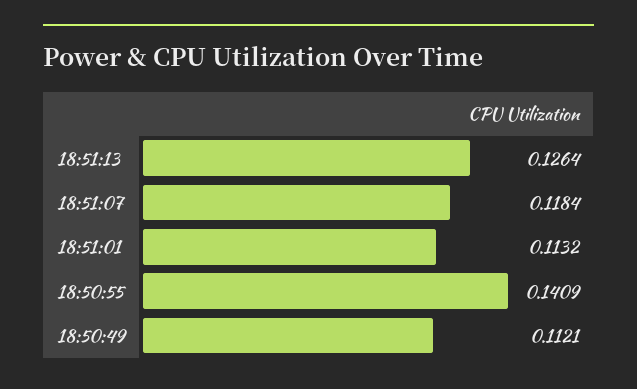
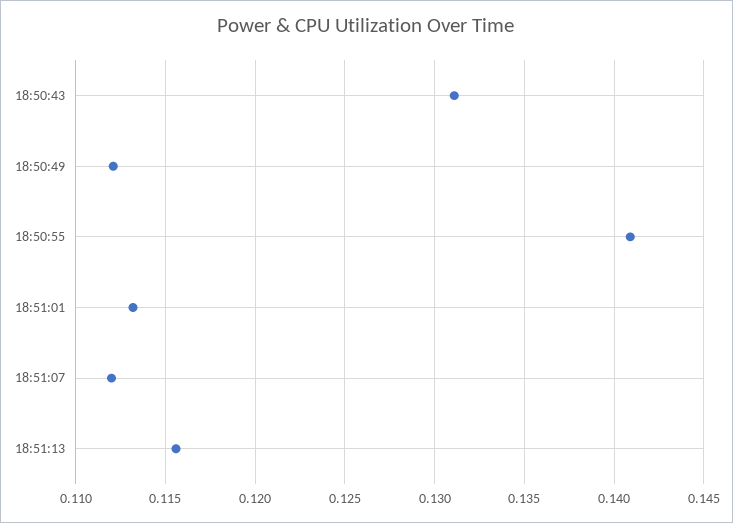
18:51:13: 0.1264 -> 0.1155
18:51:07: 0.1184 -> 0.112
18:50:43: none -> 0.131

